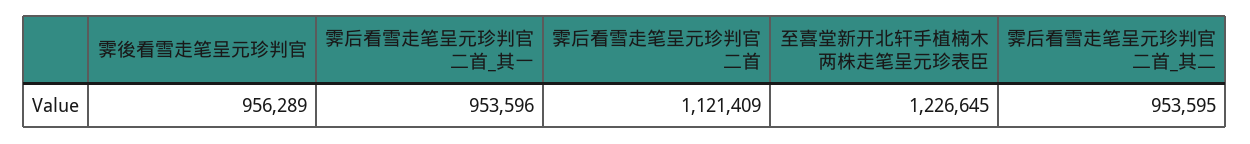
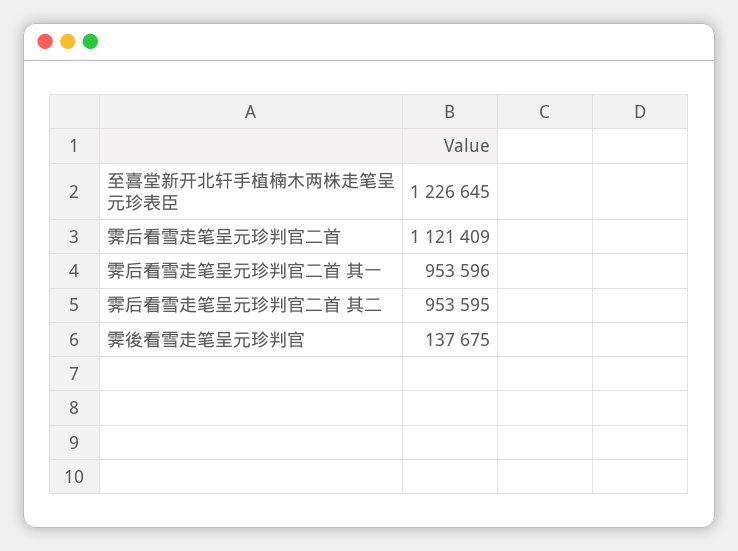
霁後看雪走笔呈元珍判官: 956289 -> 137675

